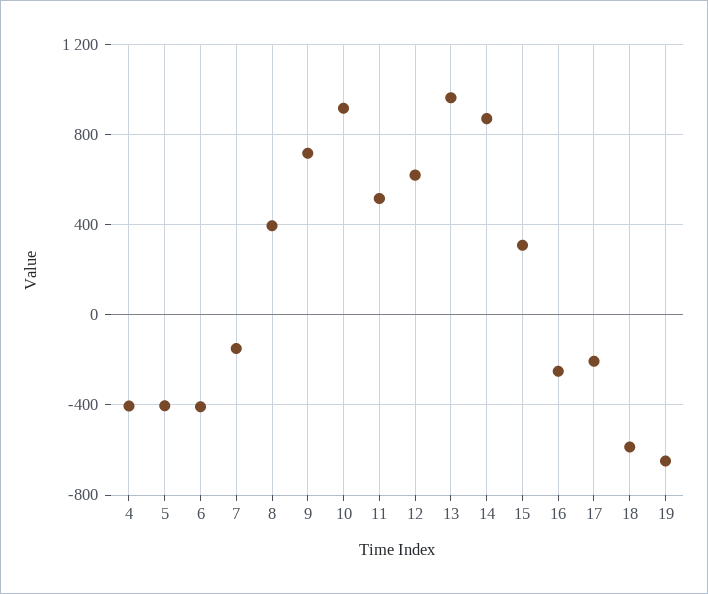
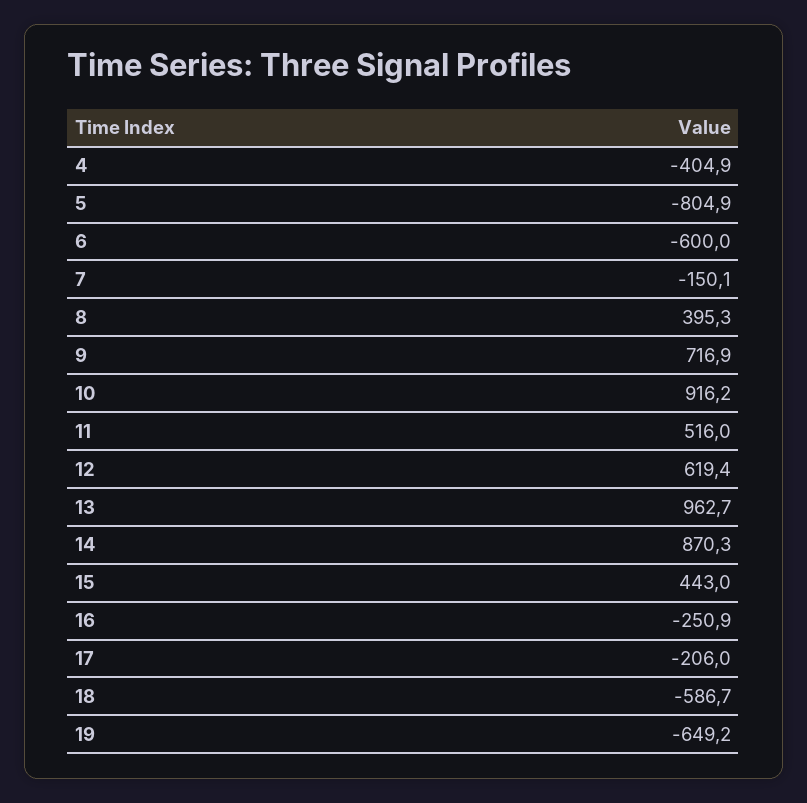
5: -400 -> -804.9
6: -400 -> -600
15: 300 -> 443

